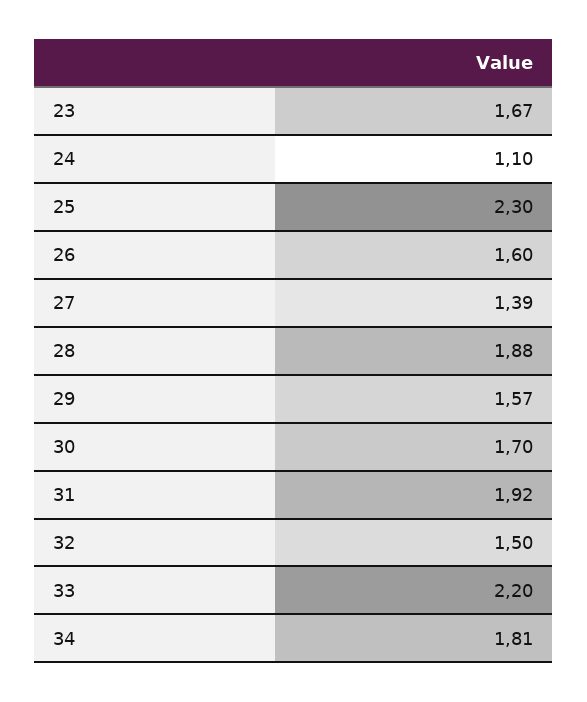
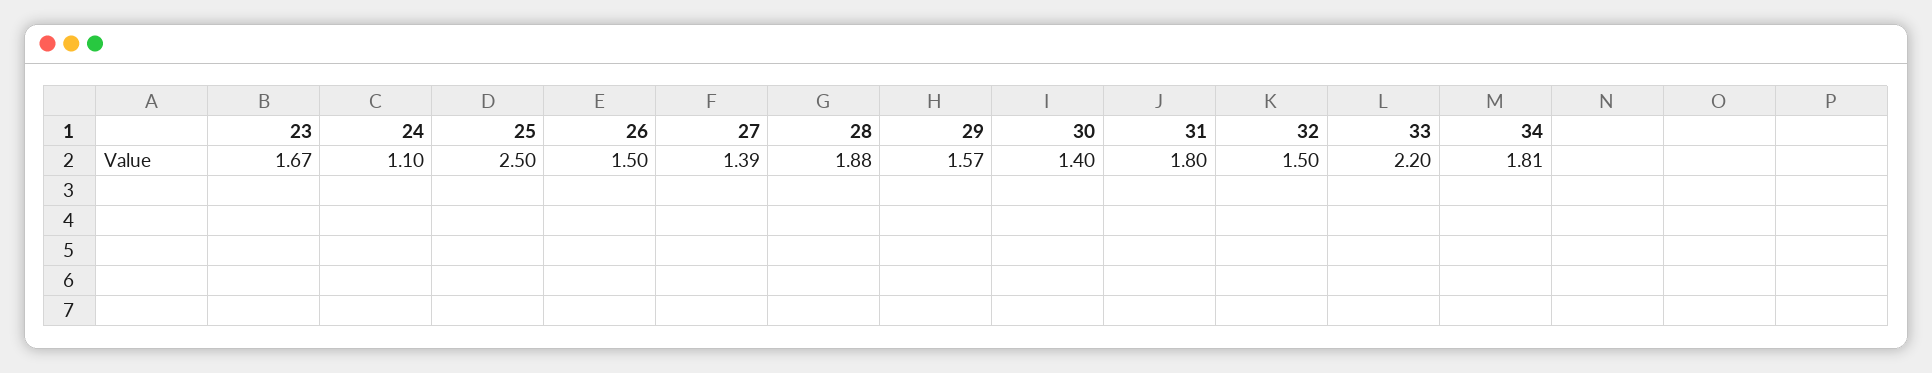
25: 2.3 -> 2.5
26: 1.6 -> 1.5
30: 1.7 -> 1.4
31: 1.92 -> 1.8

